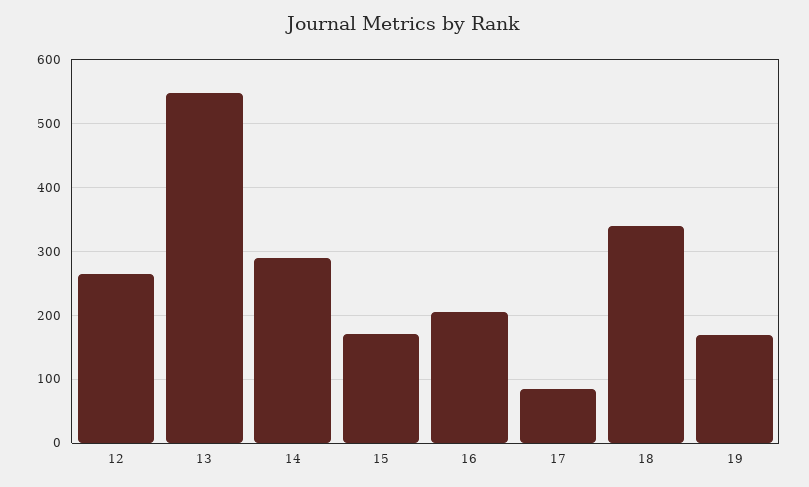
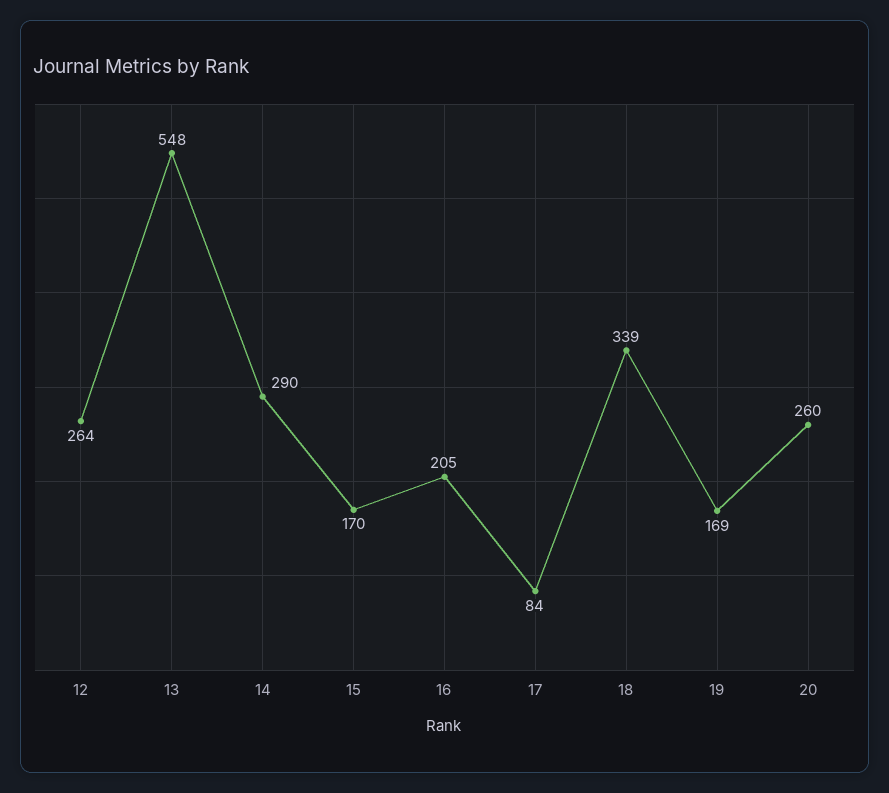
20: none -> 260

